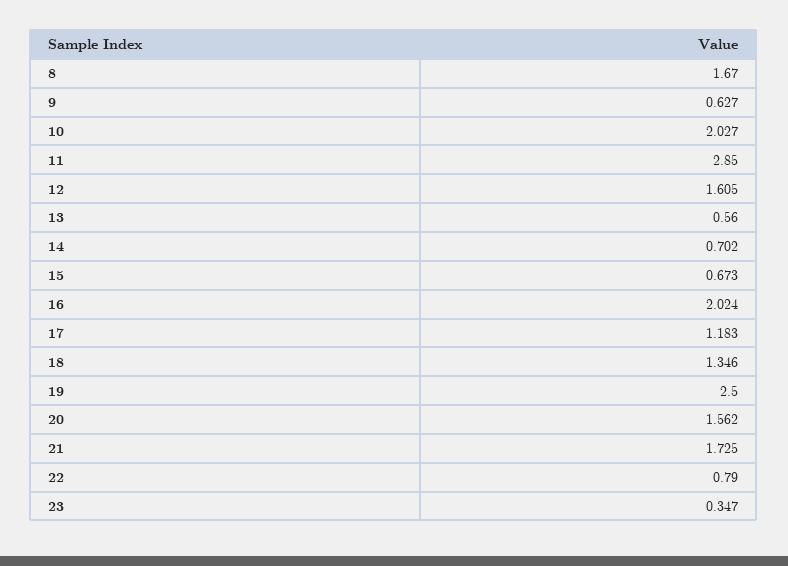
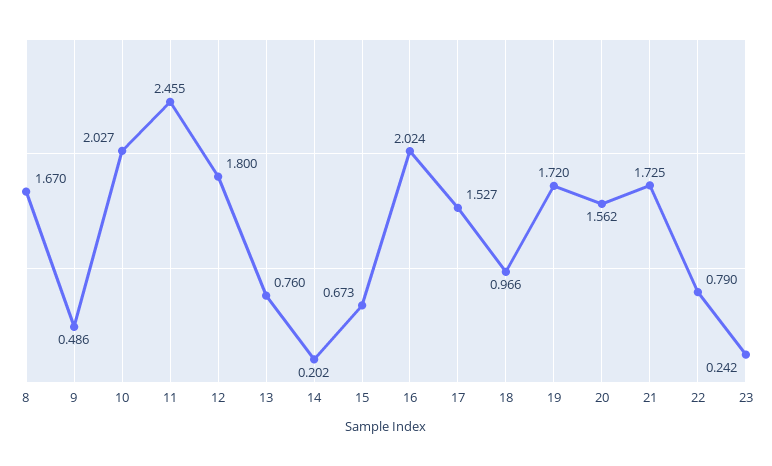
9: 0.627 -> 0.486
11: 2.85 -> 2.455
12: 1.605 -> 1.8
13: 0.56 -> 0.76
14: 0.702 -> 0.202
17: 1.183 -> 1.527
18: 1.346 -> 0.966
19: 2.5 -> 1.72
23: 0.347 -> 0.242

